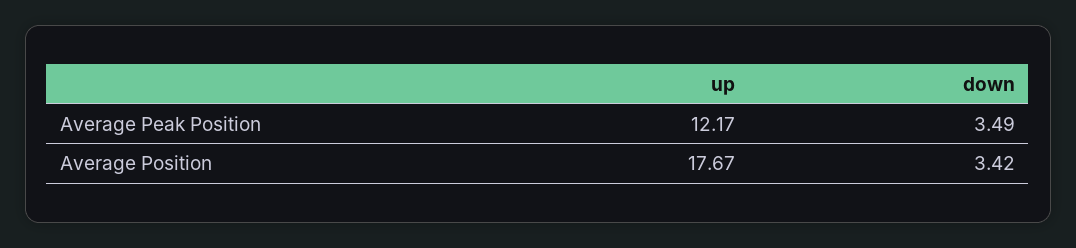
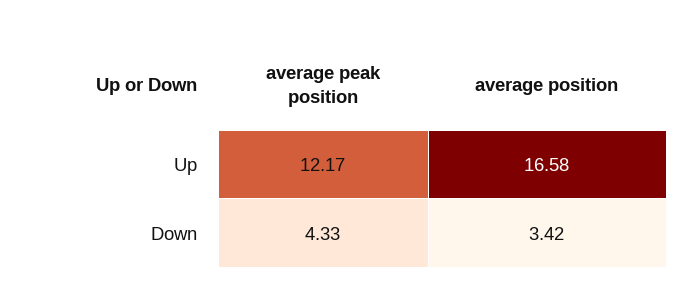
down, Average Peak Position: 3.49 -> 4.33
up, Average Position: 17.67 -> 16.58

